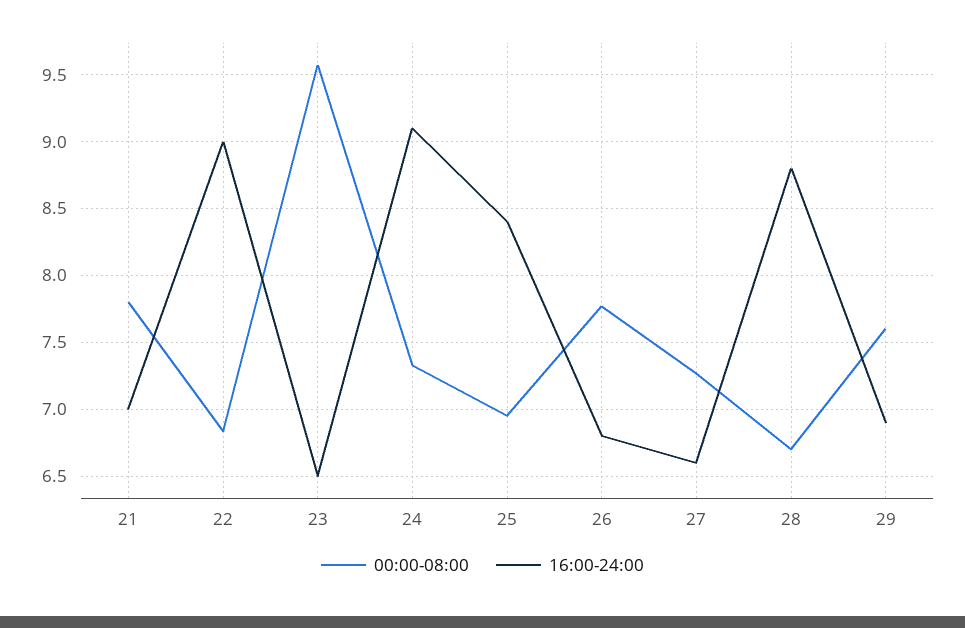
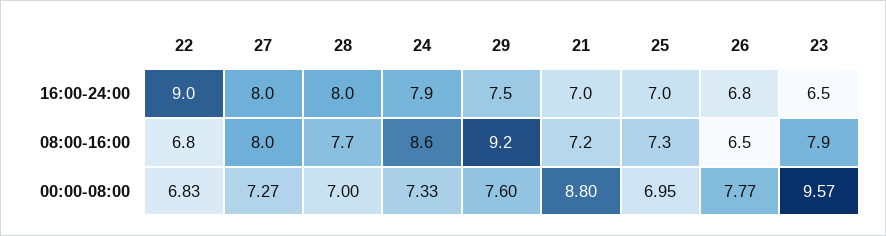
00:00-08:00, 21: 7.8 -> 8.8
16:00-24:00, 24: 9.1 -> 7.9
16:00-24:00, 25: 8.4 -> 7
16:00-24:00, 27: 6.6 -> 8
00:00-08:00, 28: 6.7 -> 7
16:00-24:00, 28: 8.8 -> 8
16:00-24:00, 29: 6.9 -> 7.5
08:00-16:00, 22: none -> 6.8
08:00-16:00, 27: none -> 8
08:00-16:00, 28: none -> 7.7
08:00-16:00, 24: none -> 8.6
08:00-16:00, 29: none -> 9.2
08:00-16:00, 21: none -> 7.2
08:00-16:00, 25: none -> 7.3
08:00-16:00, 26: none -> 6.5
08:00-16:00, 23: none -> 7.9

